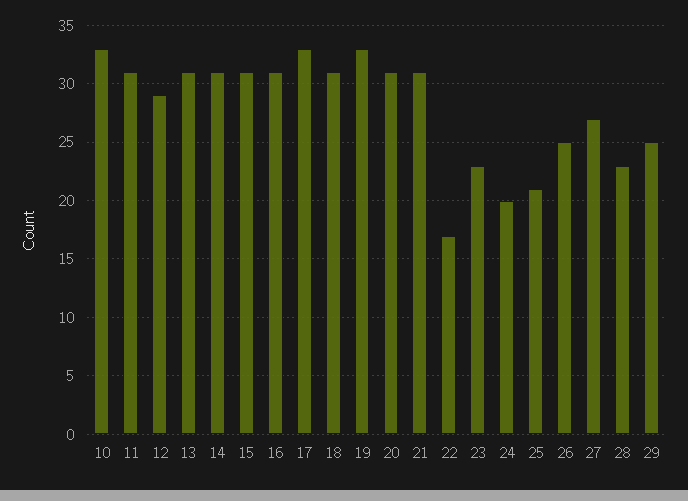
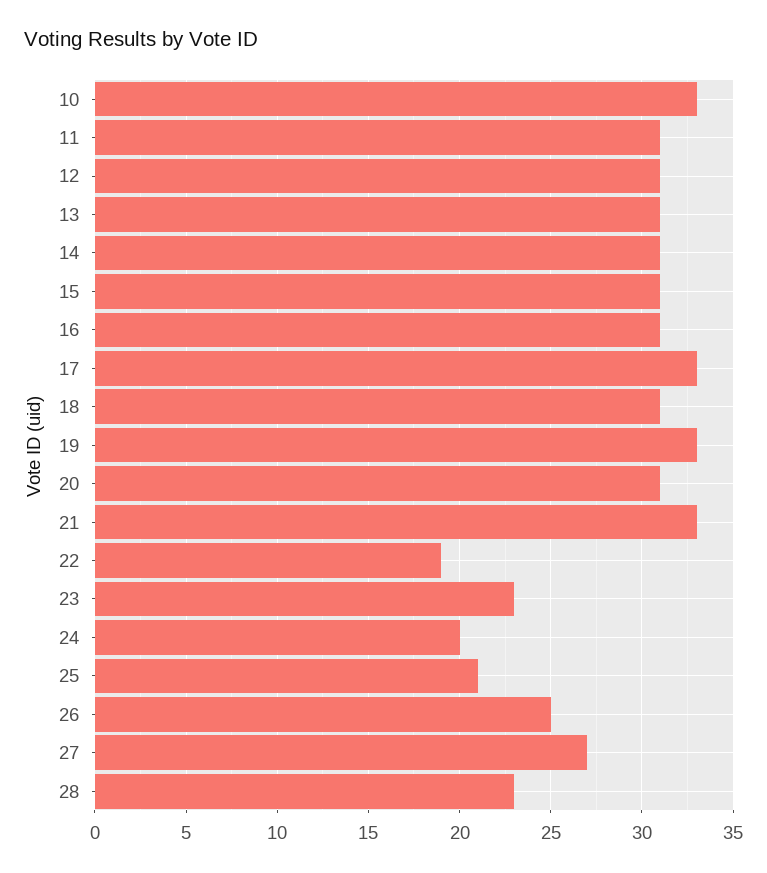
12: 29 -> 31
21: 31 -> 33
22: 17 -> 19
29: 25 -> none

